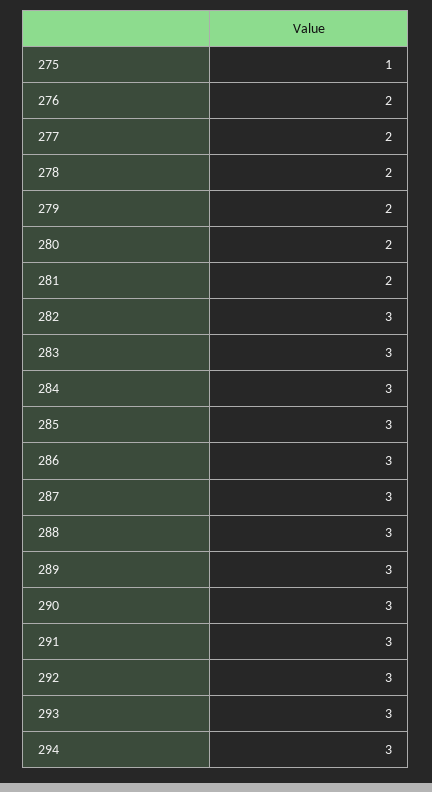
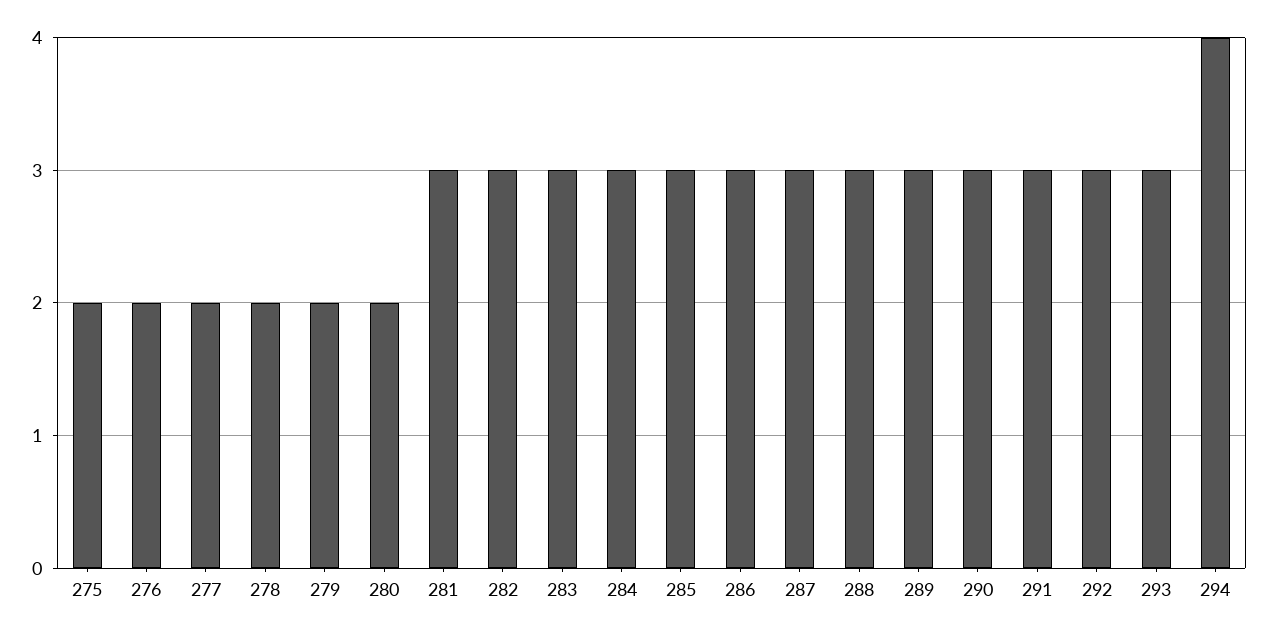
275: 1 -> 2
281: 2 -> 3
294: 3 -> 4

